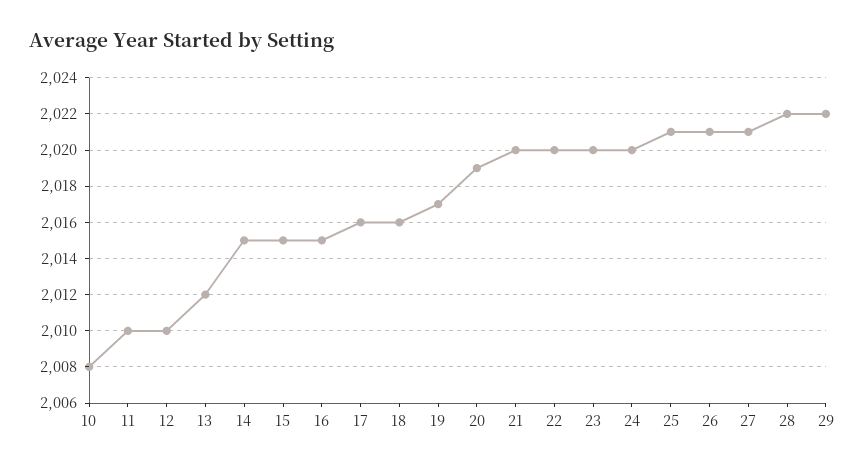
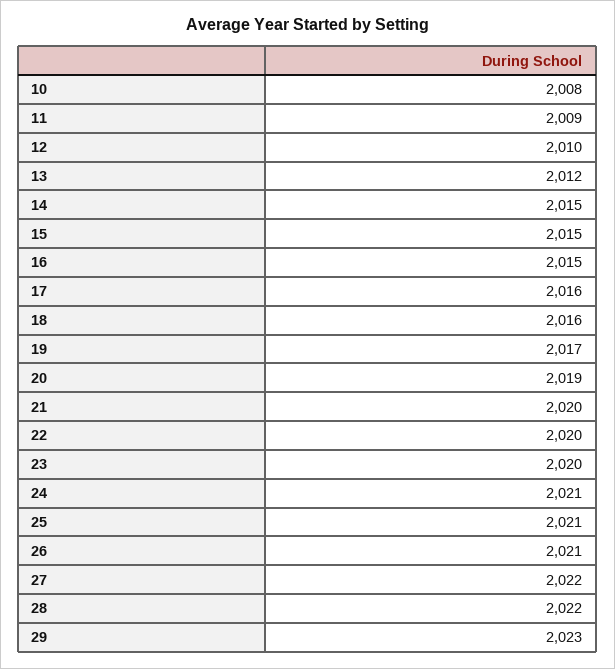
11: 2010 -> 2009
24: 2020 -> 2021
27: 2021 -> 2022
29: 2022 -> 2023

